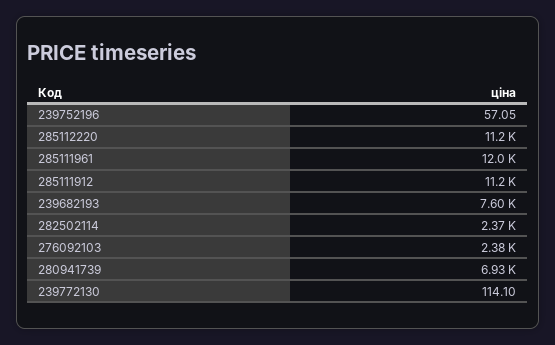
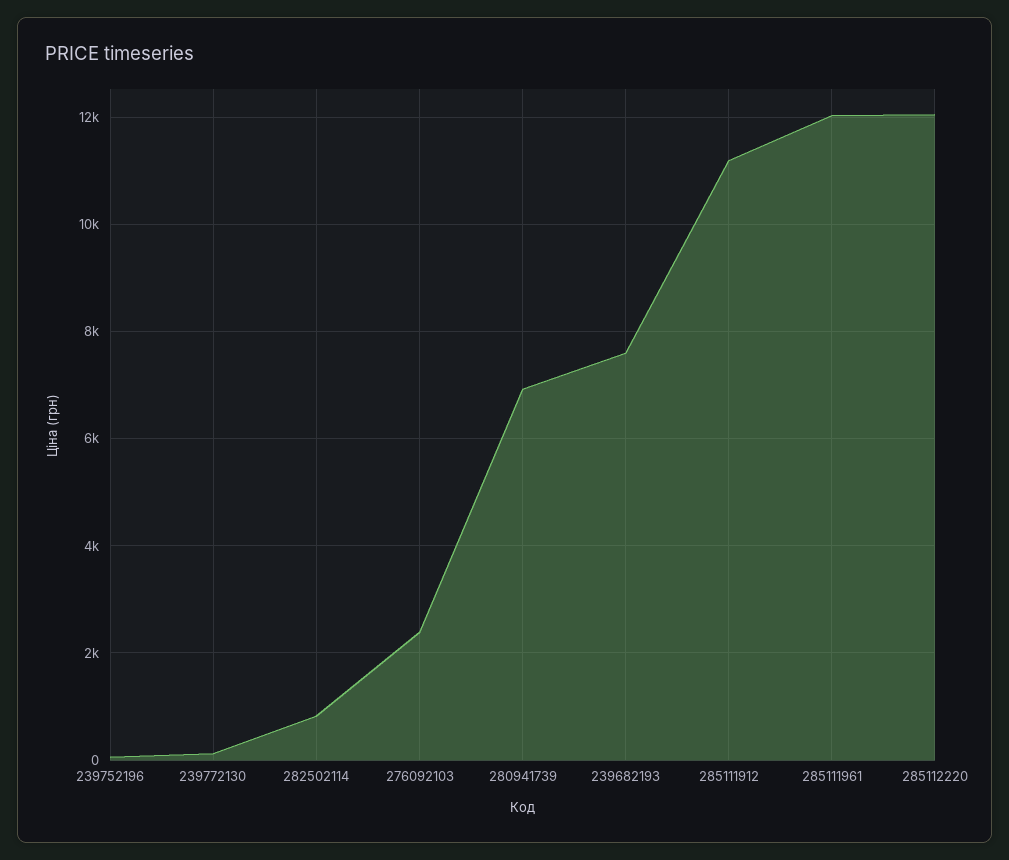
285112220: 11200 -> 12000
282502114: 2370 -> 800

